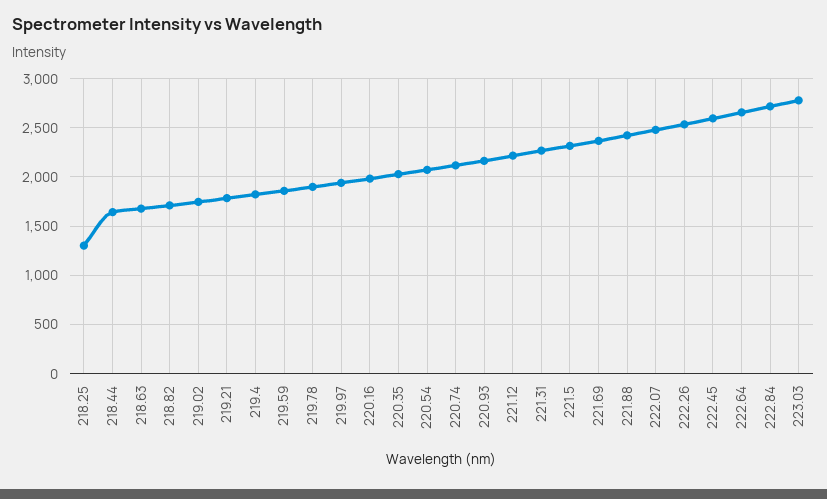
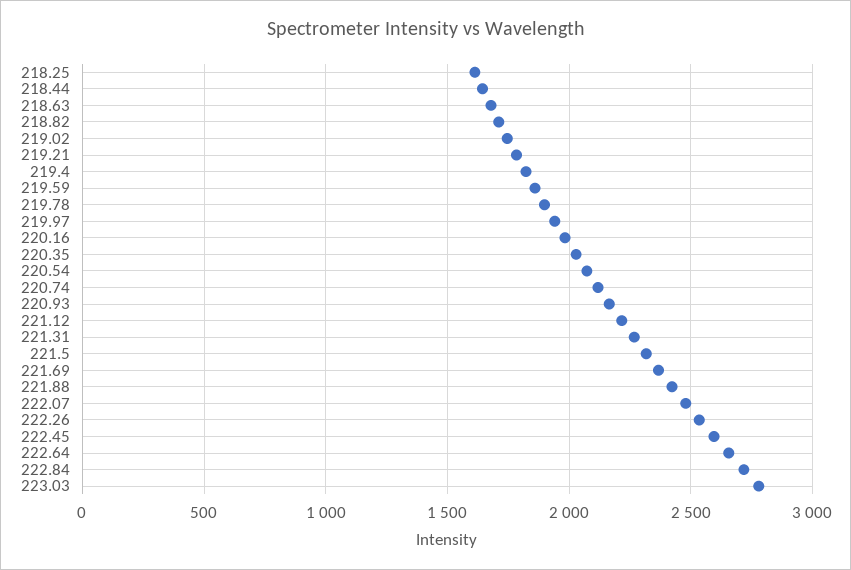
218.25: 1300 -> 1600

